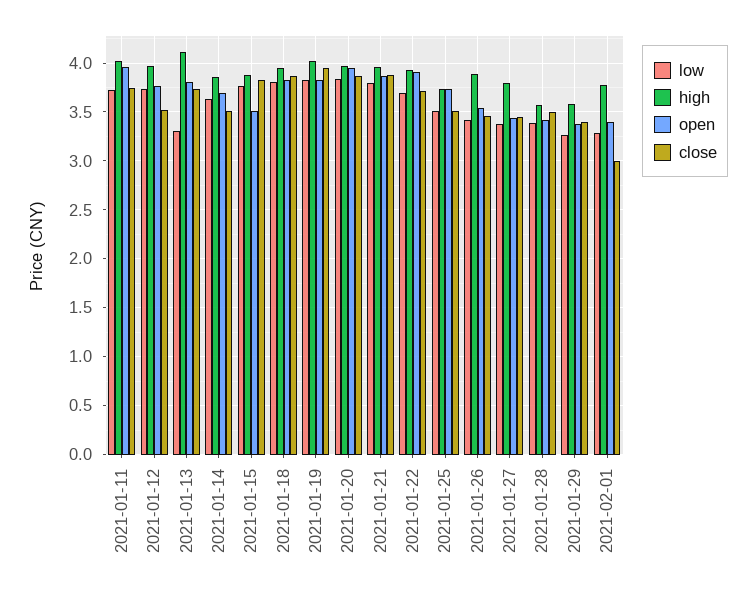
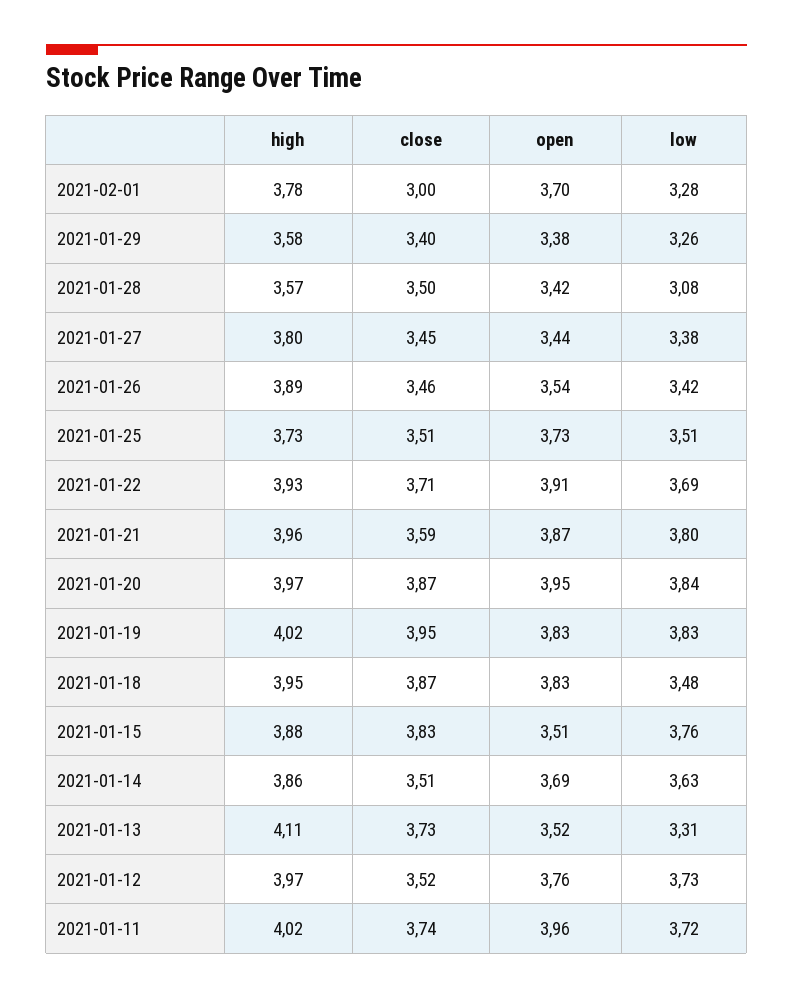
open, 2021-01-13: 3.8 -> 3.52
low, 2021-01-18: 3.8 -> 3.48
close, 2021-01-21: 3.9 -> 3.59
low, 2021-01-28: 3.4 -> 3.08
open, 2021-02-01: 3.4 -> 3.7

